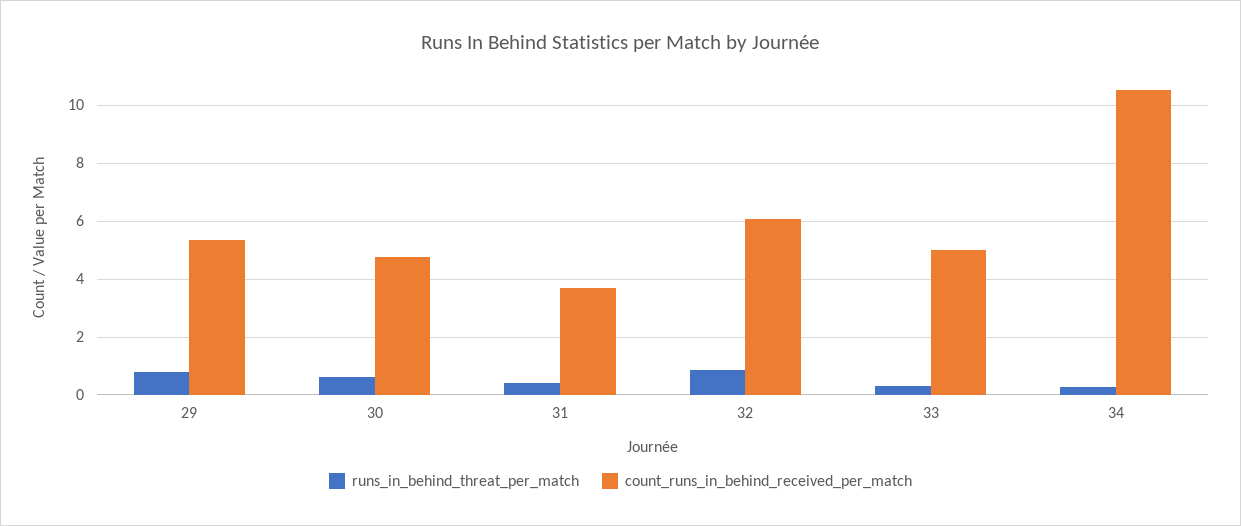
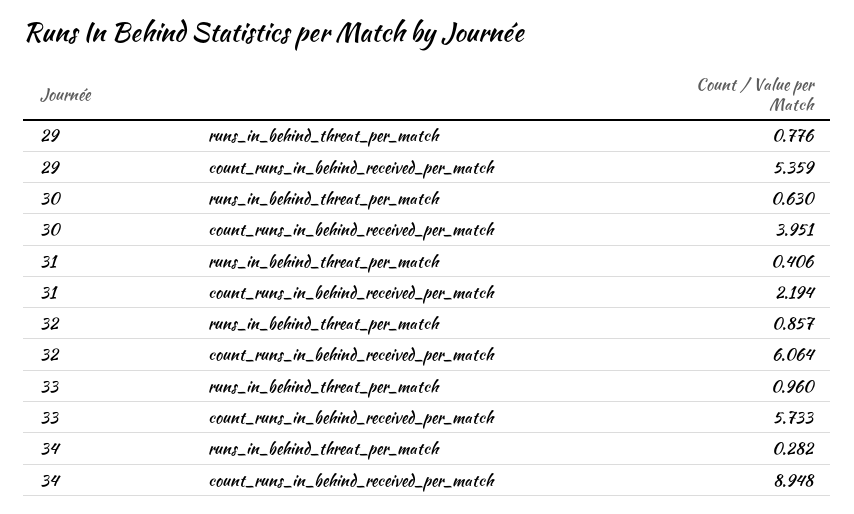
count_runs_in_behind_received_per_match, 30: 4.75 -> 3.951
count_runs_in_behind_received_per_match, 31: 3.75 -> 2.194
runs_in_behind_threat_per_match, 33: 0.25 -> 0.96
count_runs_in_behind_received_per_match, 33: 5 -> 5.733
count_runs_in_behind_received_per_match, 34: 10.5 -> 8.948

